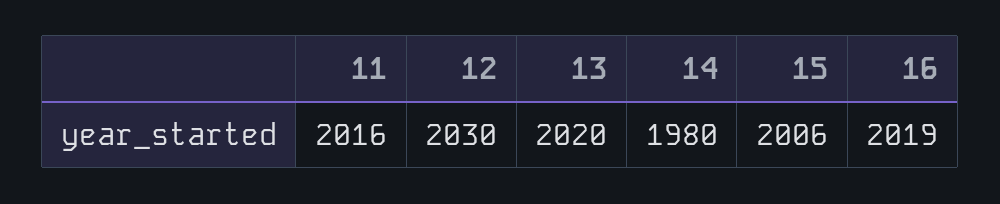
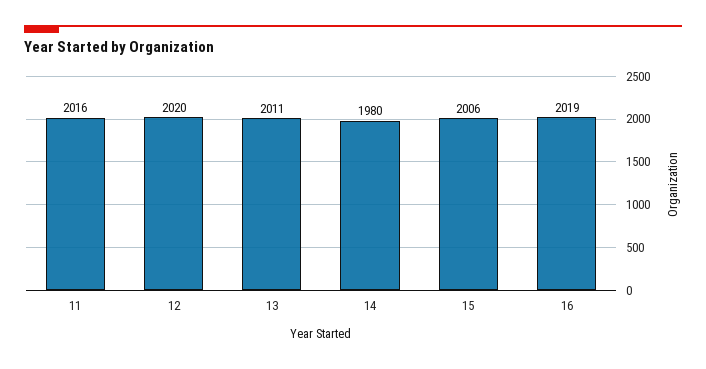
12: 2030 -> 2020
13: 2020 -> 2011

